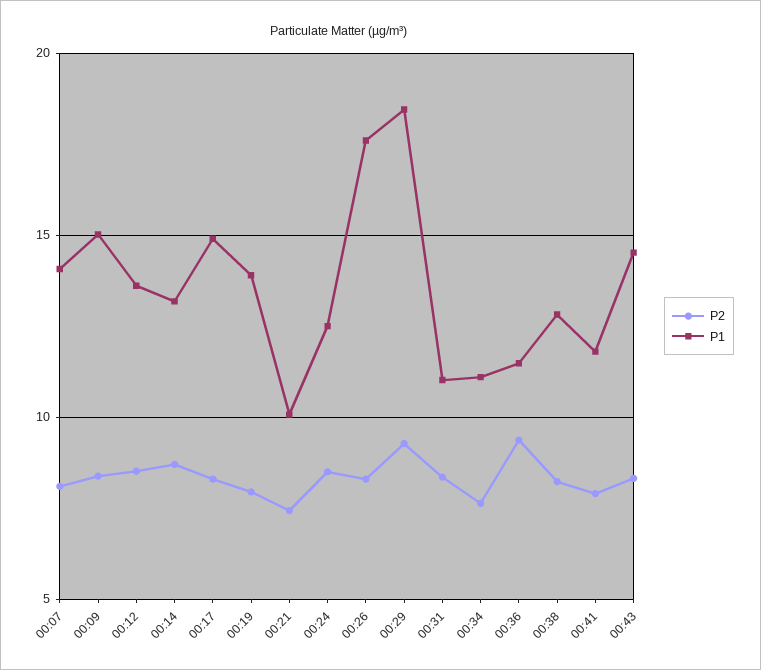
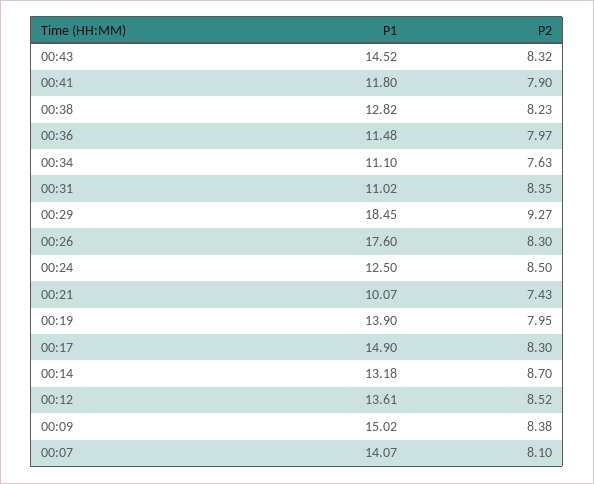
P2, 00:36: 9.5 -> 7.97

